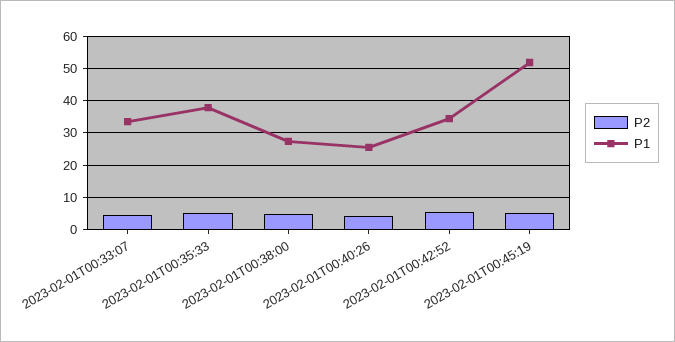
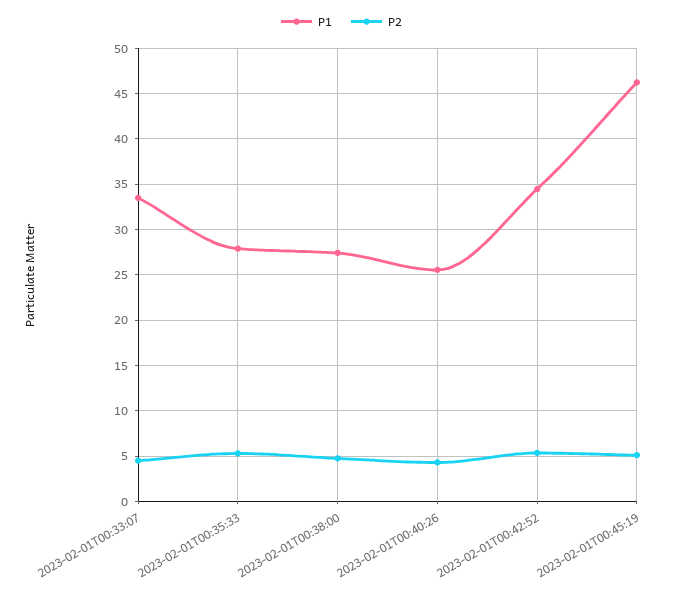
P1, 2023-02-01T00:35:33: 38 -> 28
P1, 2023-02-01T00:45:19: 52 -> 46

